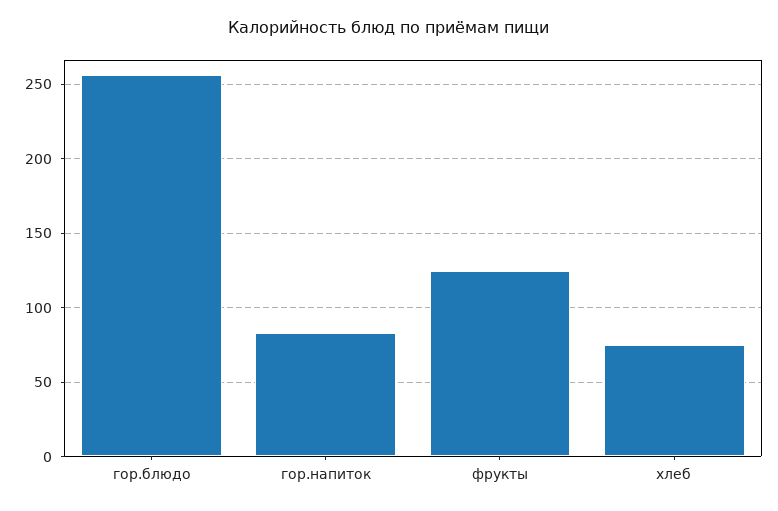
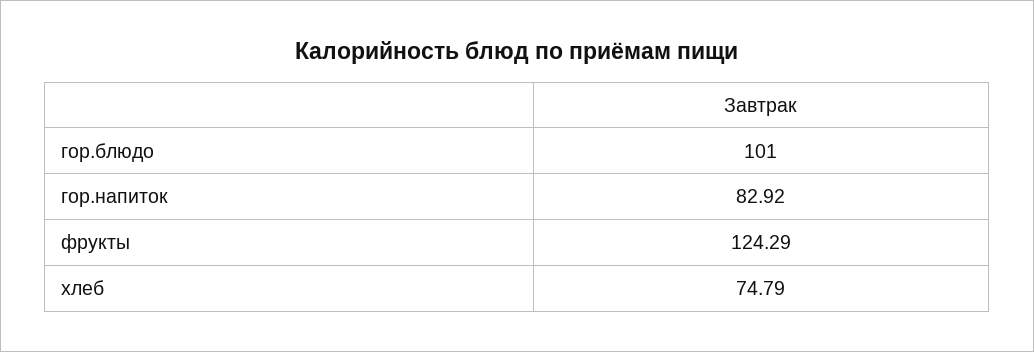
гор.блюдо: 255 -> 101

